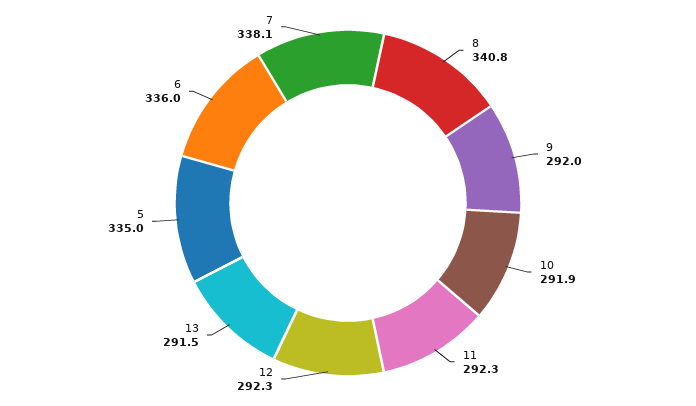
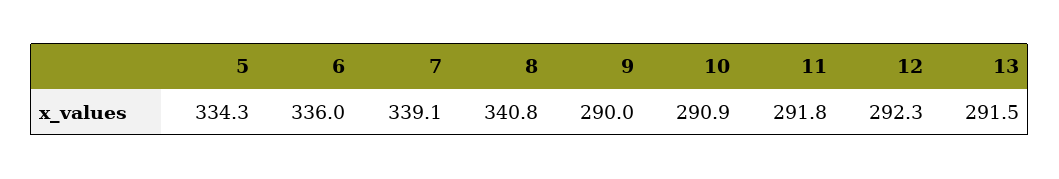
9: 292 -> 290
10: 291.9 -> 290.9
11: 292.3 -> 291.8
5: 335 -> 334.3
7: 338.1 -> 339.1

